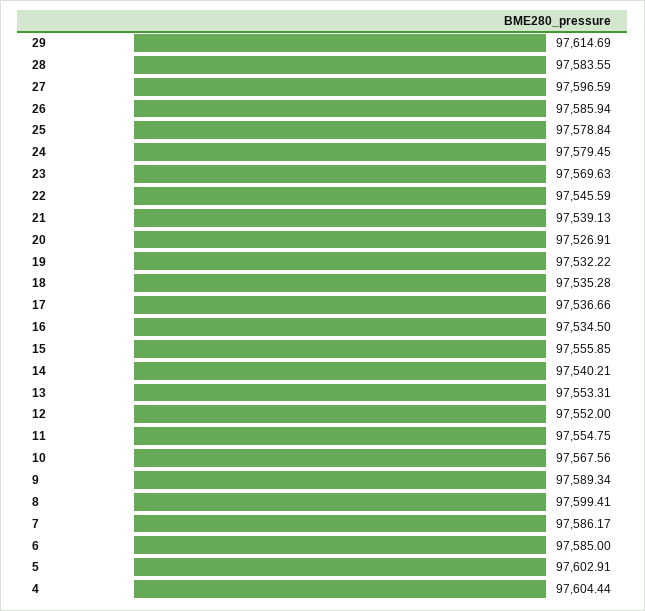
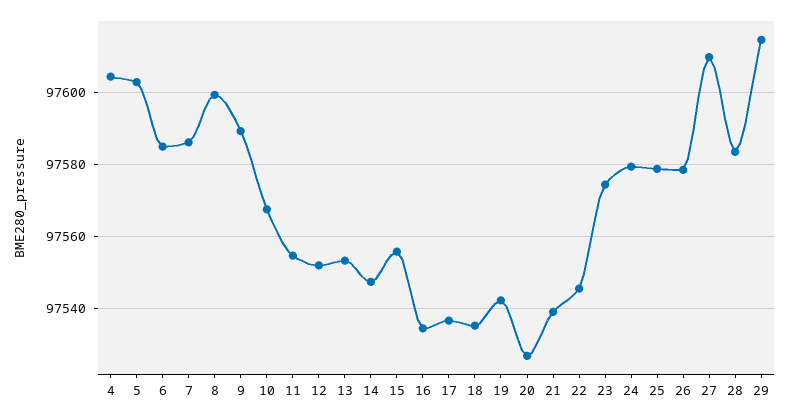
27: 97596.59 -> 97610
26: 97585.94 -> 97578
23: 97569.63 -> 97574
19: 97532.22 -> 97542
14: 97540.21 -> 97548

